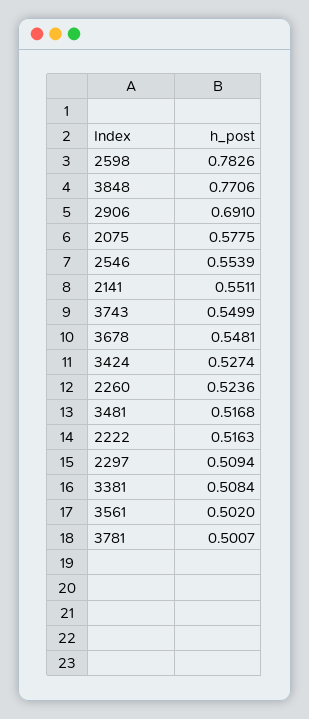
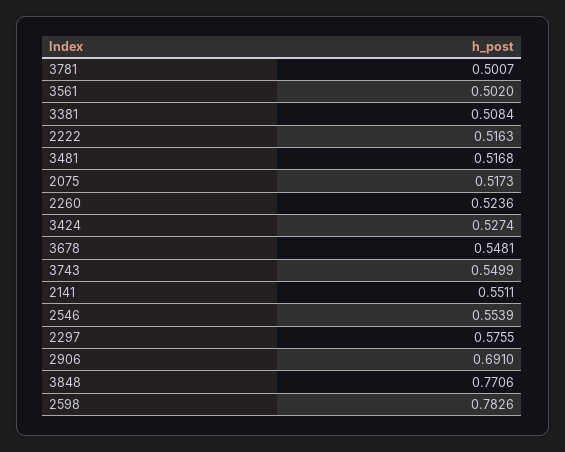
2075: 0.5775 -> 0.5173
2297: 0.5094 -> 0.5755

